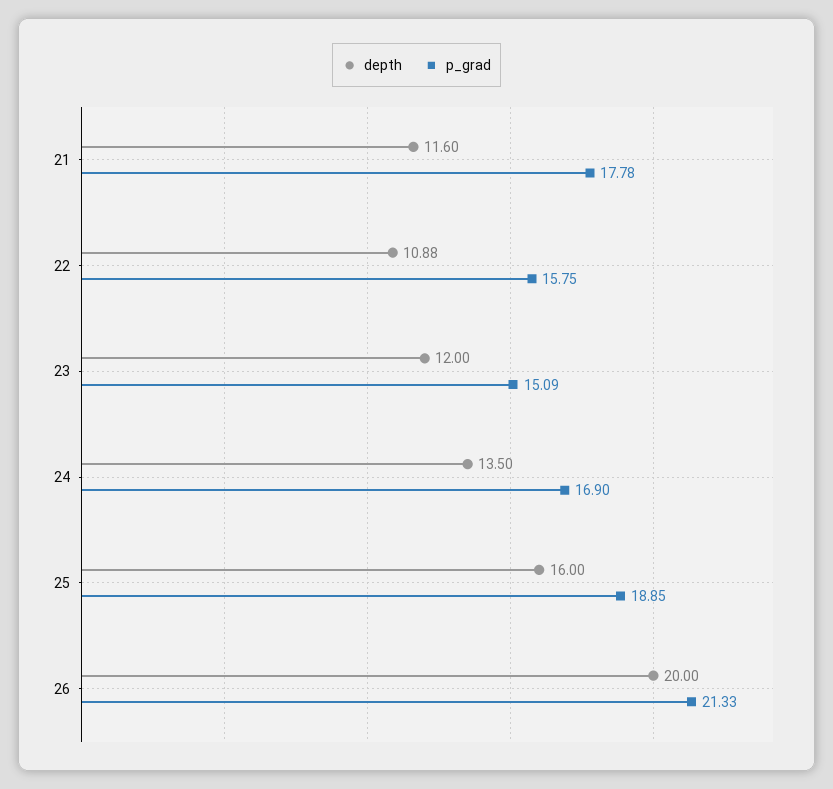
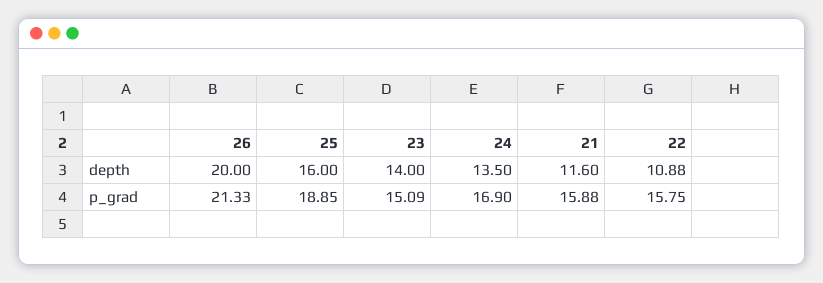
p_grad, 21: 17.78 -> 15.88
depth, 23: 12 -> 14

